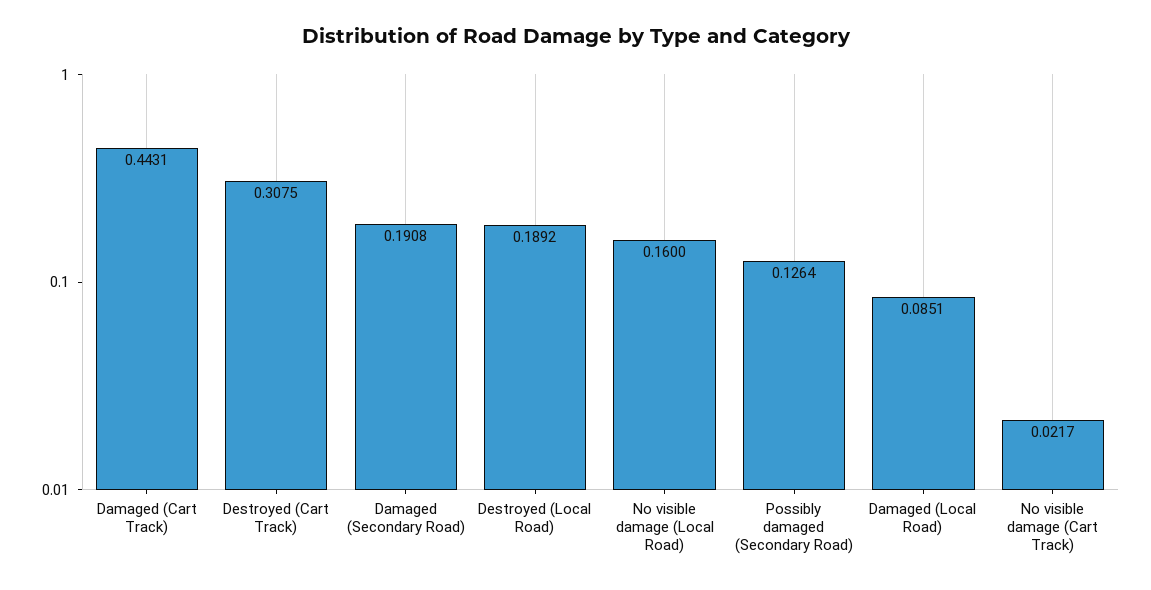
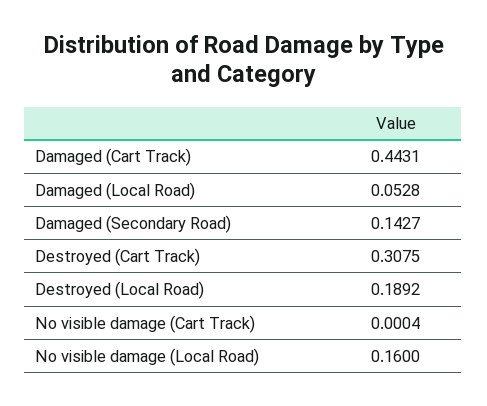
Damaged (Secondary Road): 0.1908 -> 0.1427
Possibly damaged (Secondary Road): 0.1264 -> none
Damaged (Local Road): 0.0851 -> 0.0528
No visible damage (Cart Track): 0.0217 -> 0.0004

